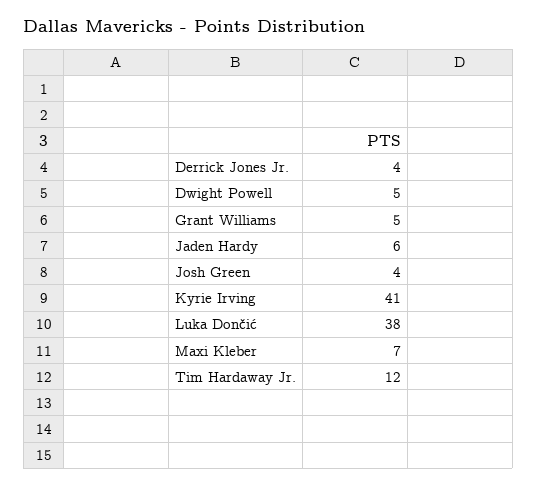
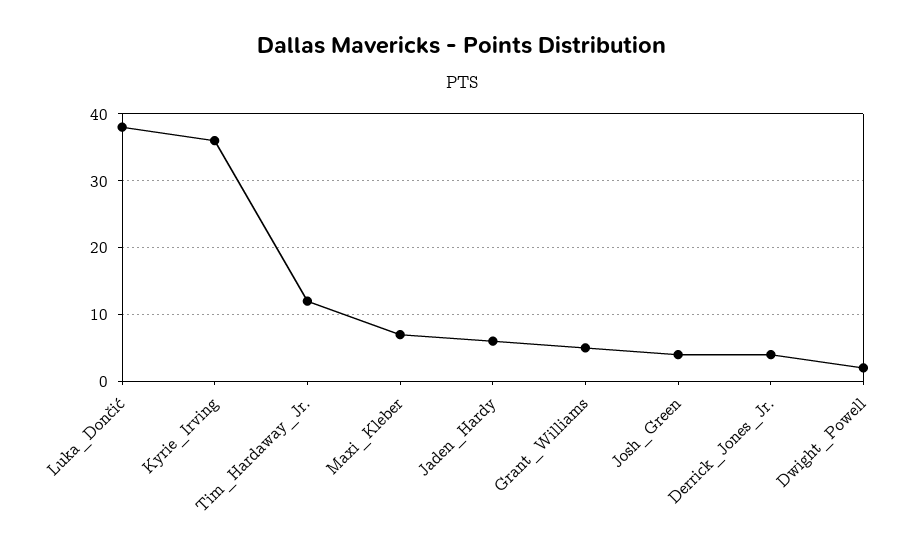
Dwight Powell: 5 -> 2
Kyrie Irving: 41 -> 36

